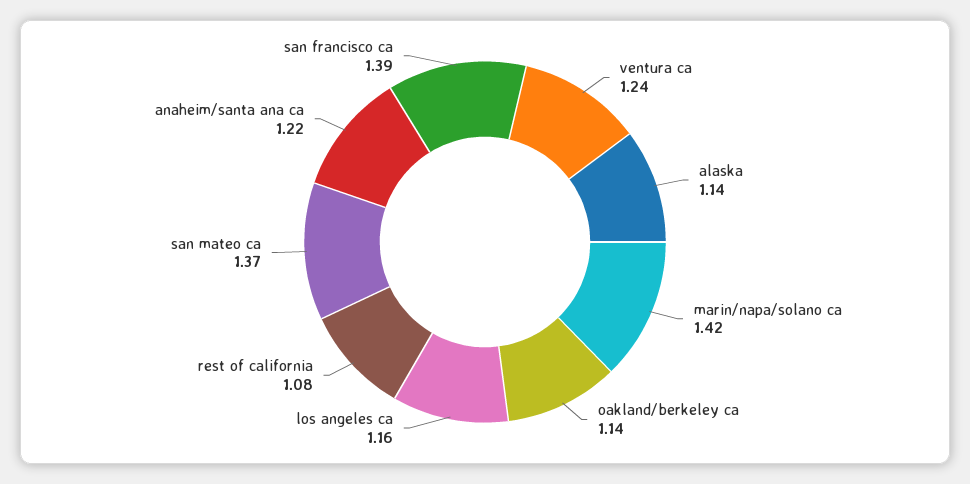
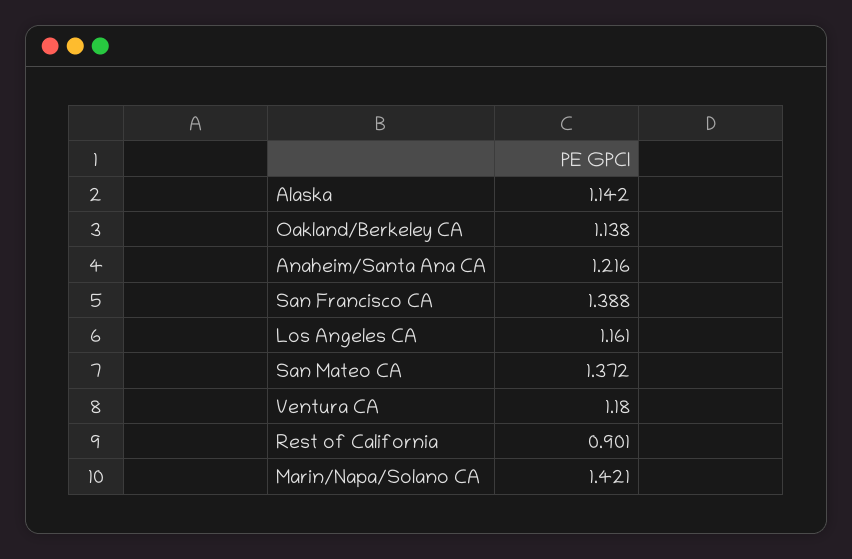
ventura ca: 1.24 -> 1.18
rest of california: 1.08 -> 0.901

